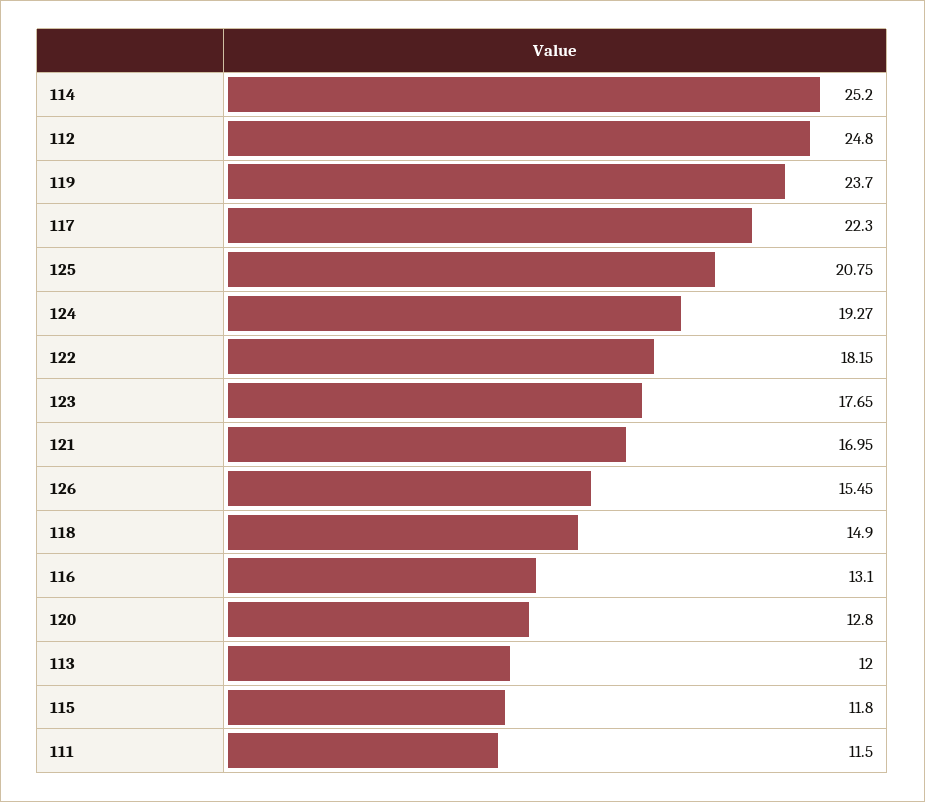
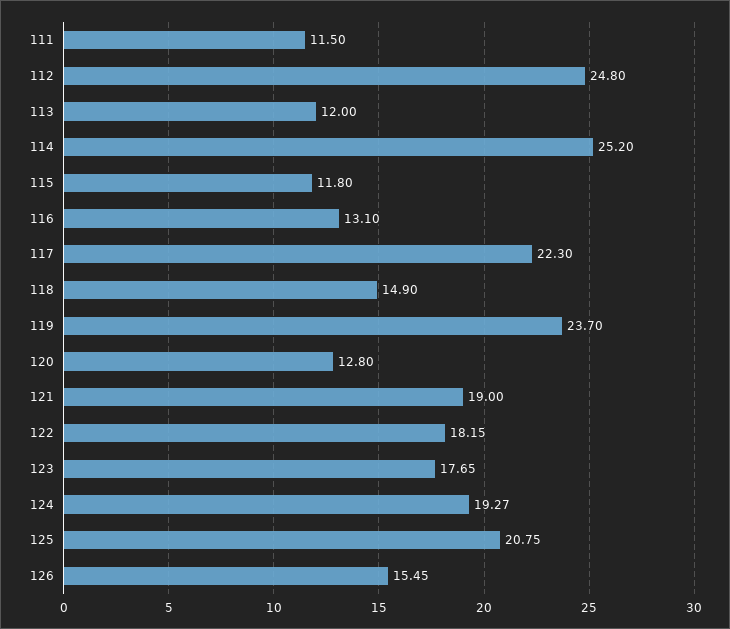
121: 16.95 -> 19

